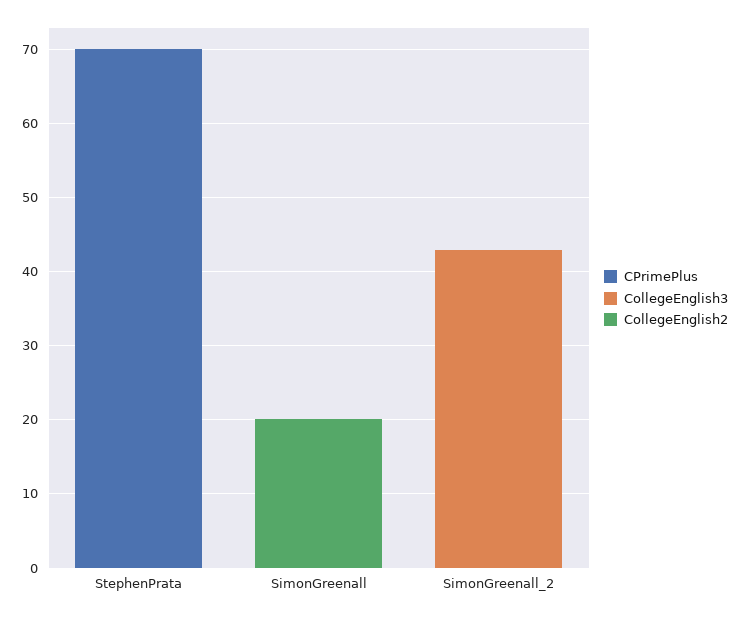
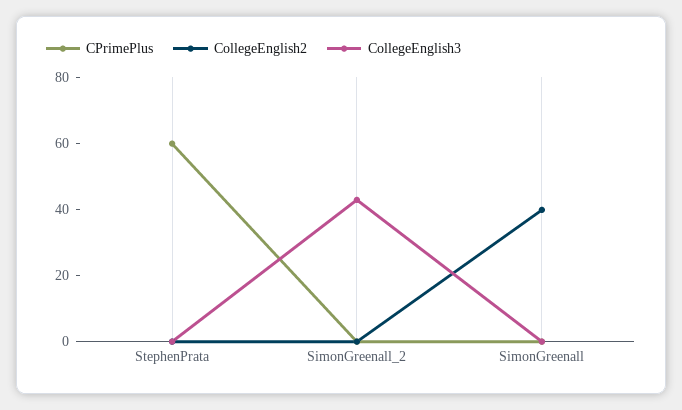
CPrimePlus, StephenPrata: 70 -> 60
CollegeEnglish2, SimonGreenall: 20 -> 40

